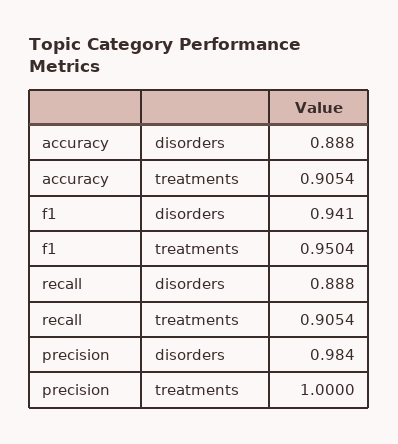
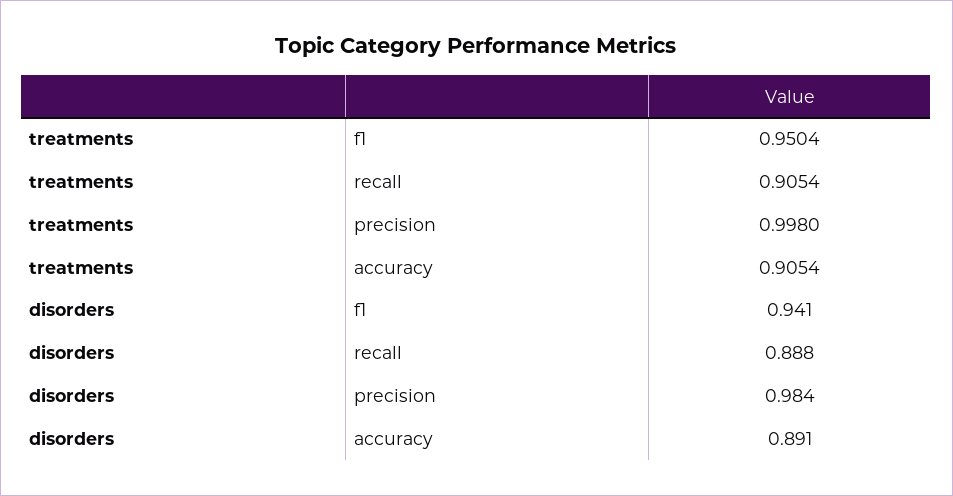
accuracy, disorders: 0.888 -> 0.891
precision, treatments: 1 -> 0.998

